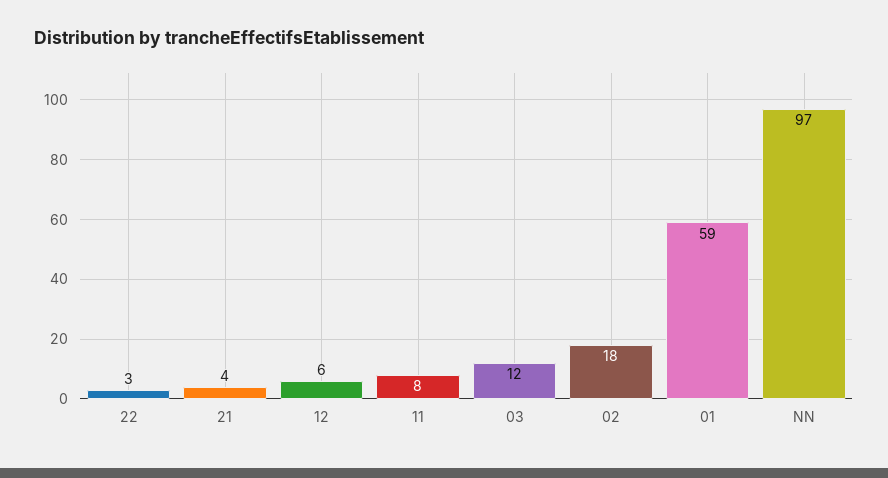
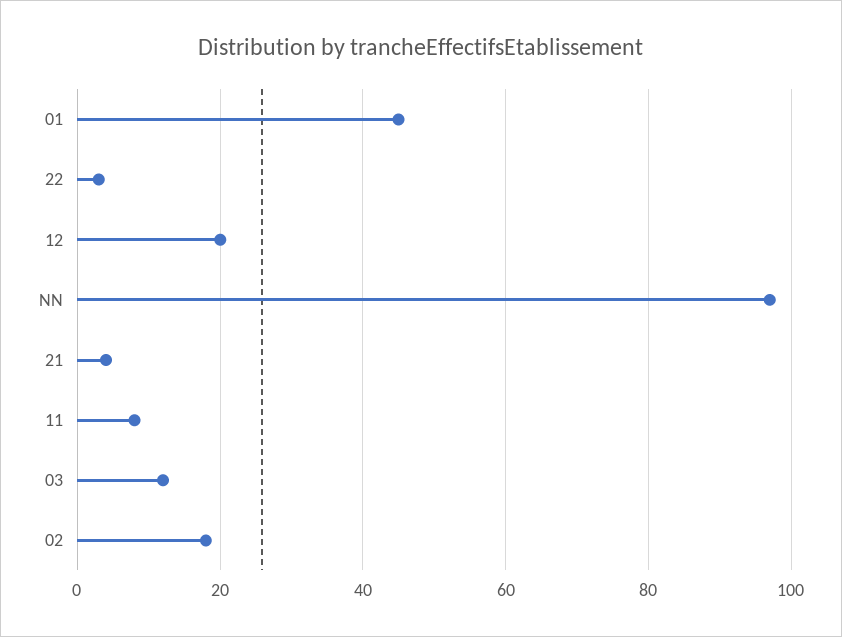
12: 6 -> 20
01: 59 -> 45

